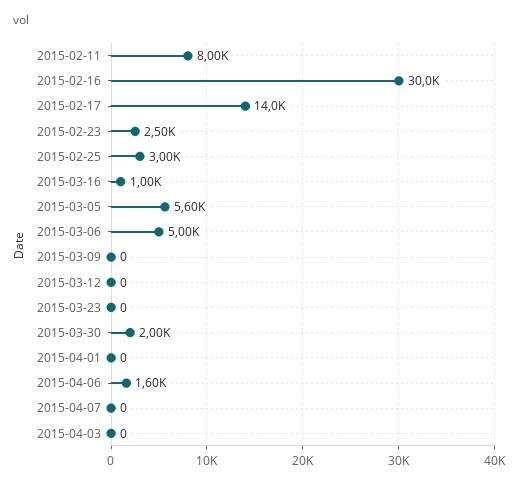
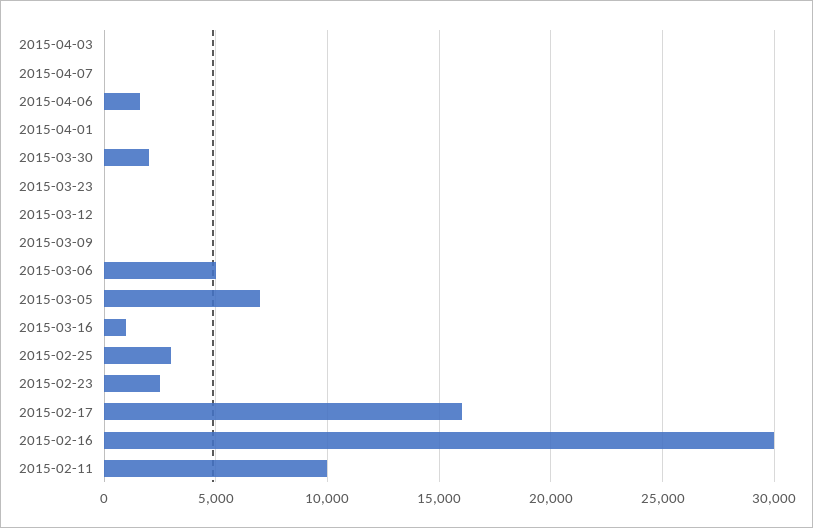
2015-02-11: 8000 -> 10000
2015-02-17: 14000 -> 16000
2015-03-05: 5600 -> 7000

